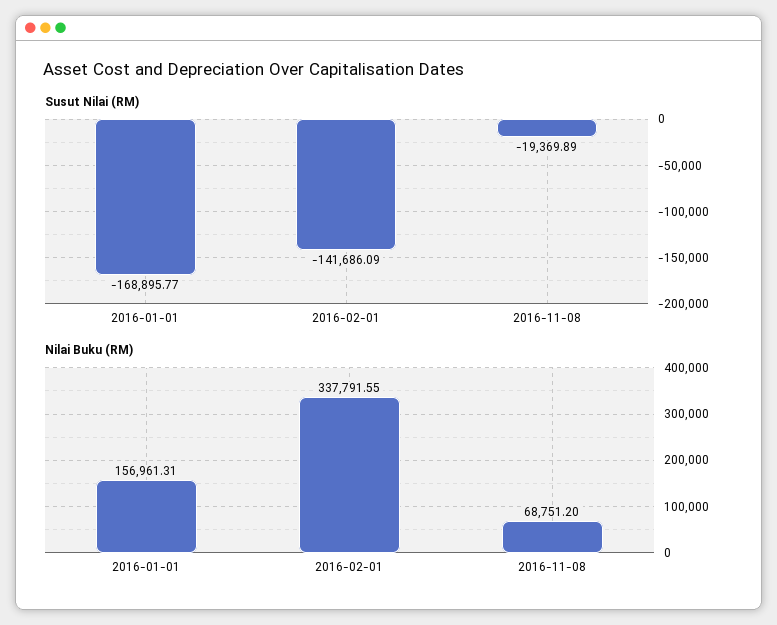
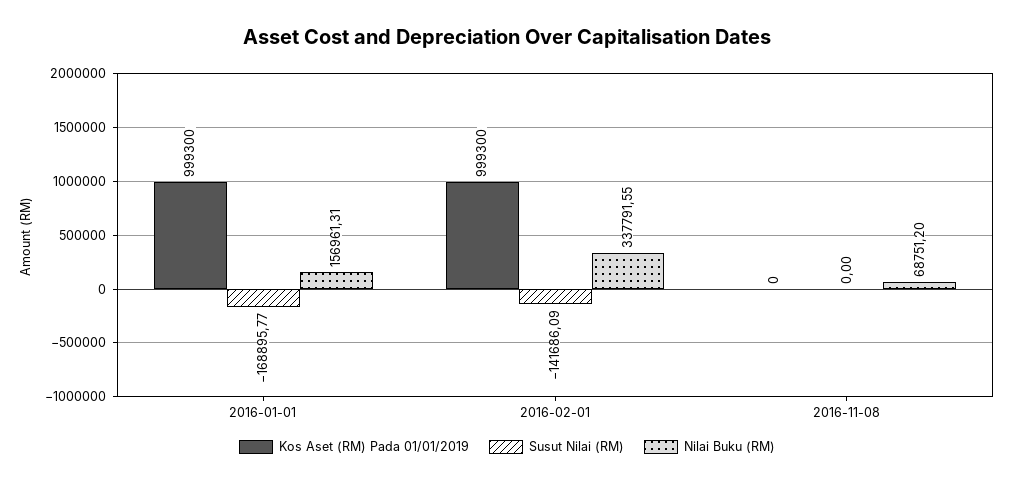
Susut Nilai (RM), 2016-11-08: -19369.89 -> 0
Kos Aset (RM) Pada 01/01/2019, 2016-01-01: none -> 999300
Kos Aset (RM) Pada 01/01/2019, 2016-02-01: none -> 999300
Kos Aset (RM) Pada 01/01/2019, 2016-11-08: none -> 0

